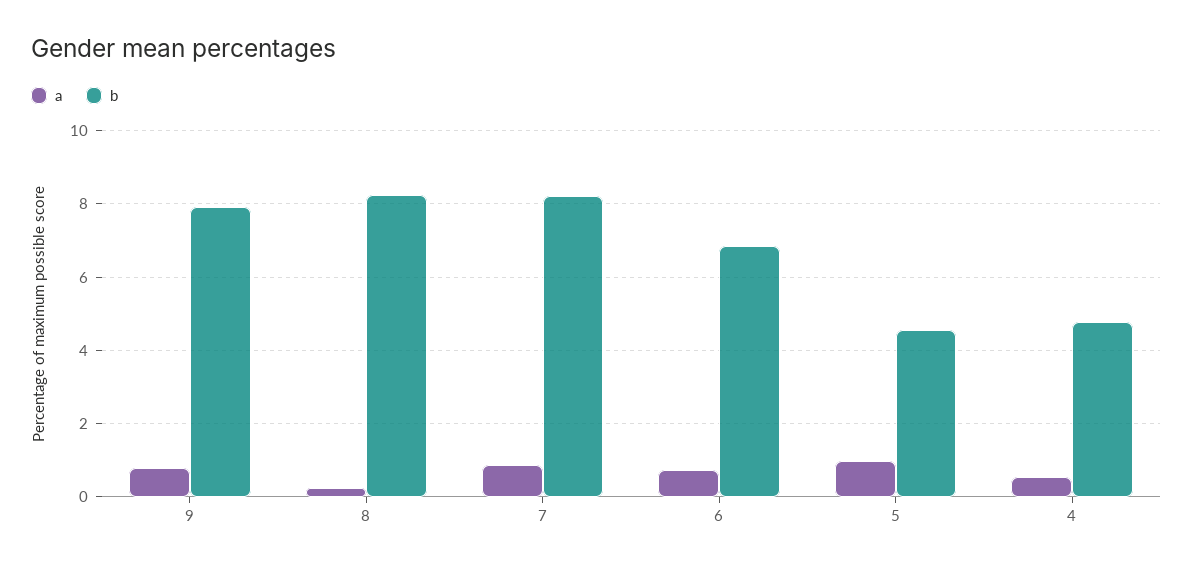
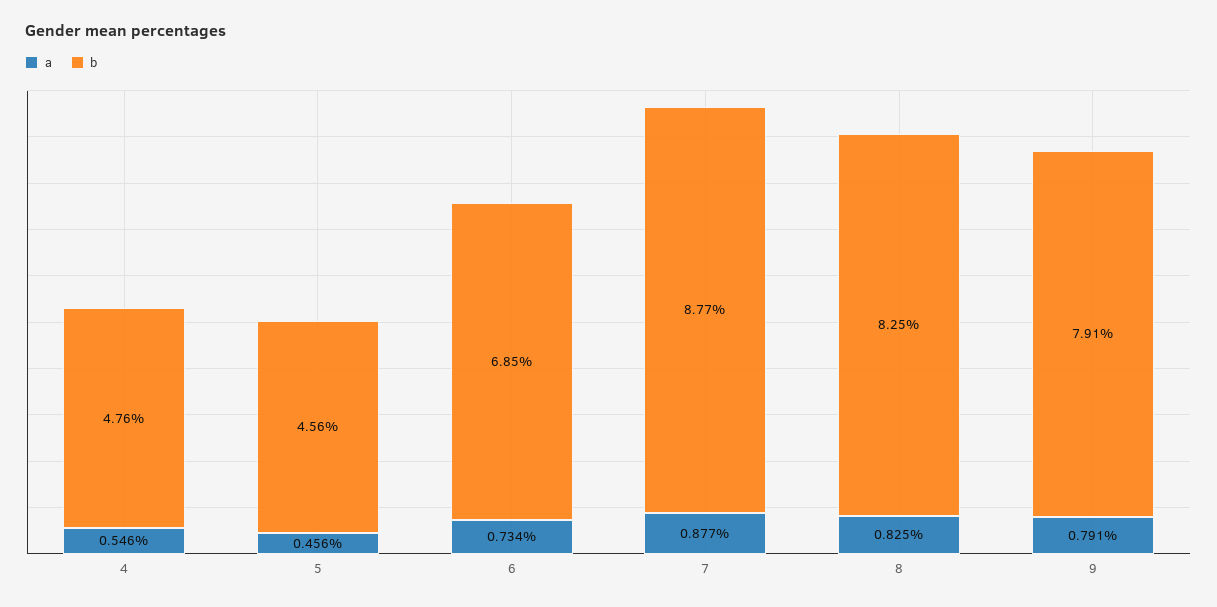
a, 8: 0.2 -> 0.825
b, 7: 8.2 -> 8.77
a, 5: 1 -> 0.456

